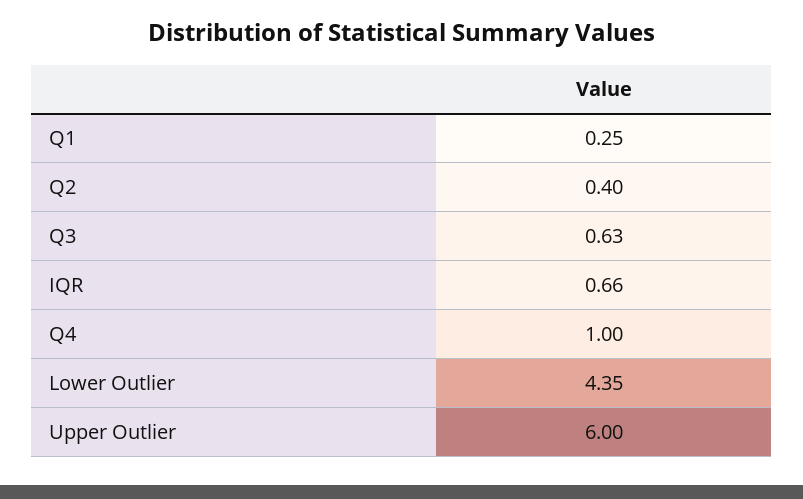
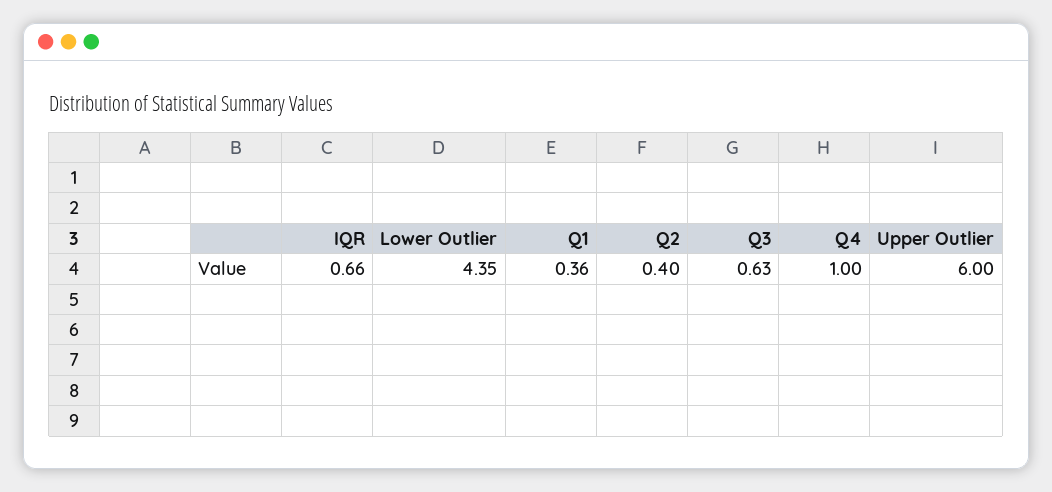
Q1: 0.25 -> 0.36

